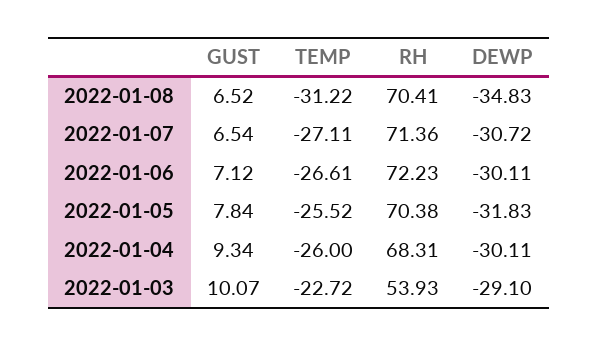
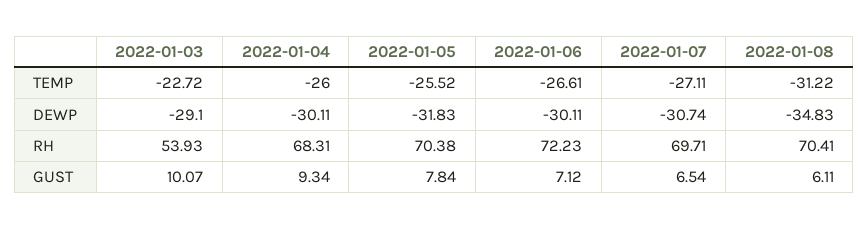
GUST, 2022-01-08: 6.52 -> 6.11
RH, 2022-01-07: 71.36 -> 69.71
DEWP, 2022-01-07: -30.72 -> -30.74

